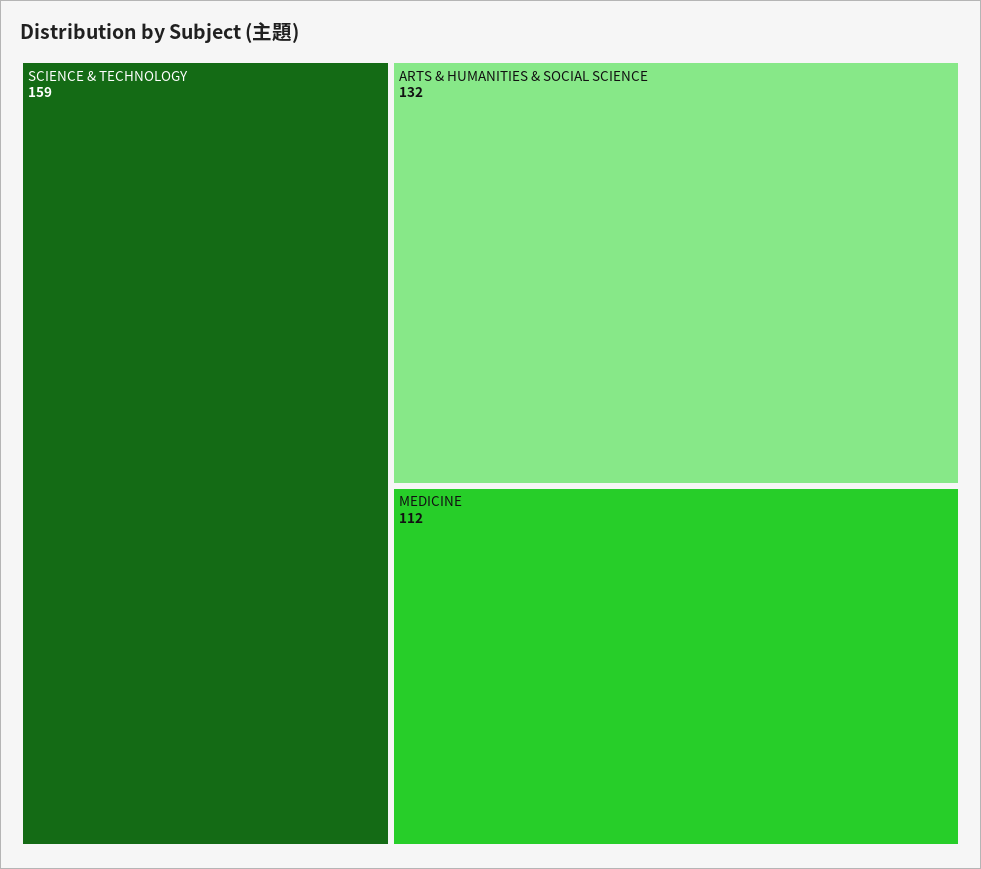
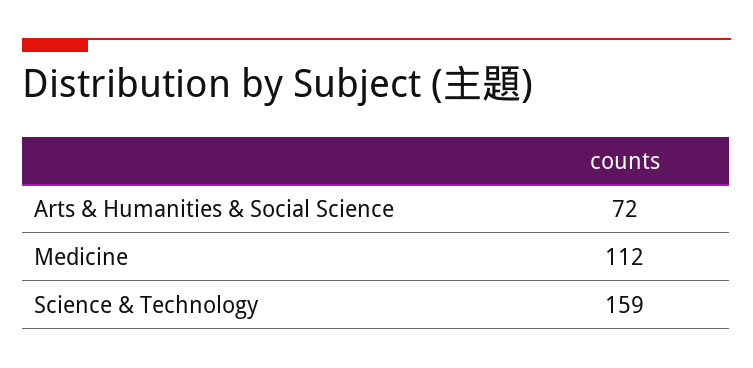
ARTS & HUMANITIES & SOCIAL SCIENCE: 132 -> 72

